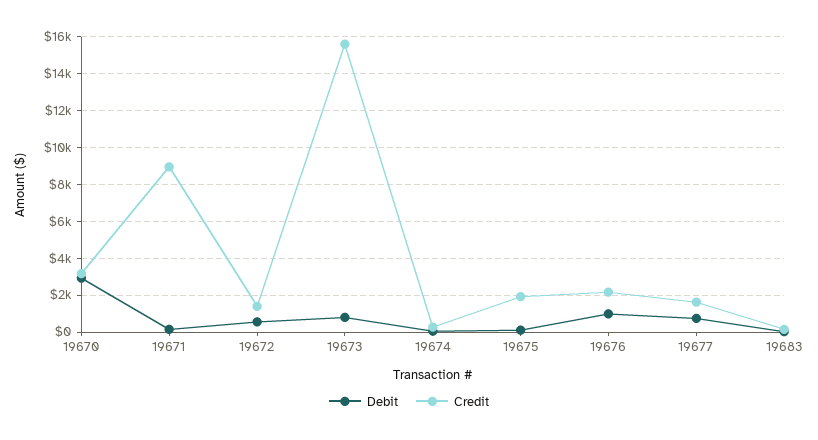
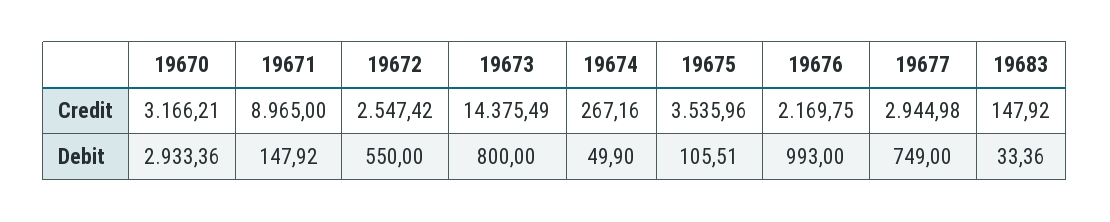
Credit, 19672: 1500 -> 2547.42
Credit, 19673: 15500 -> 14375.49
Credit, 19675: 2000 -> 3535.96
Credit, 19677: 1500 -> 2944.98

